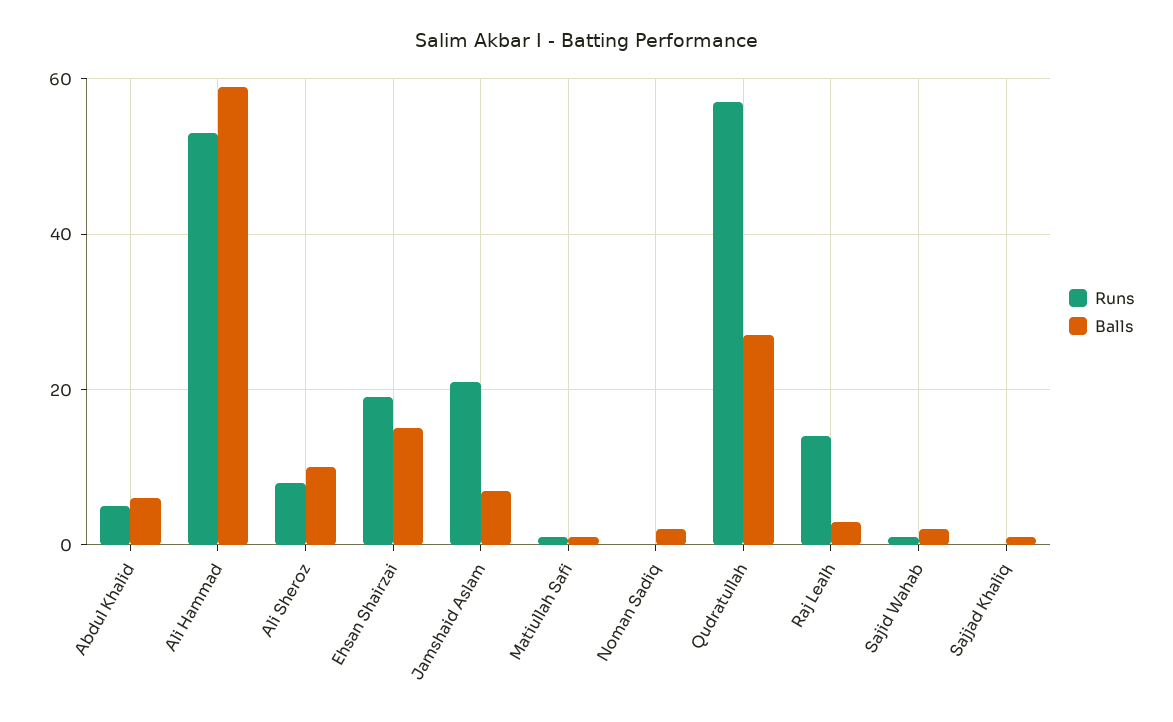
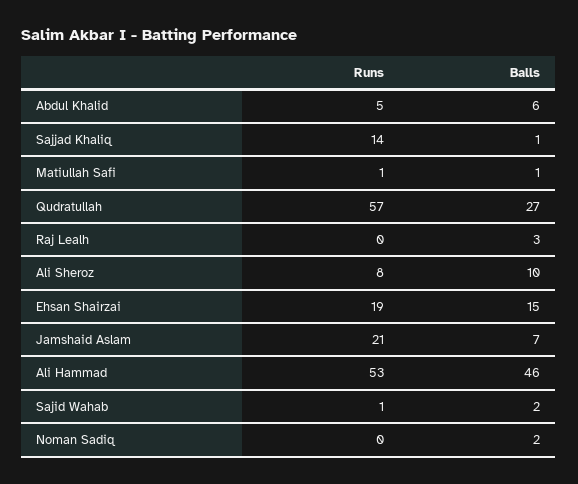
Balls, Ali Hammad: 60 -> 46
Runs, Raj Lealh: 15 -> 0
Runs, Sajjad Khaliq: 0 -> 14

